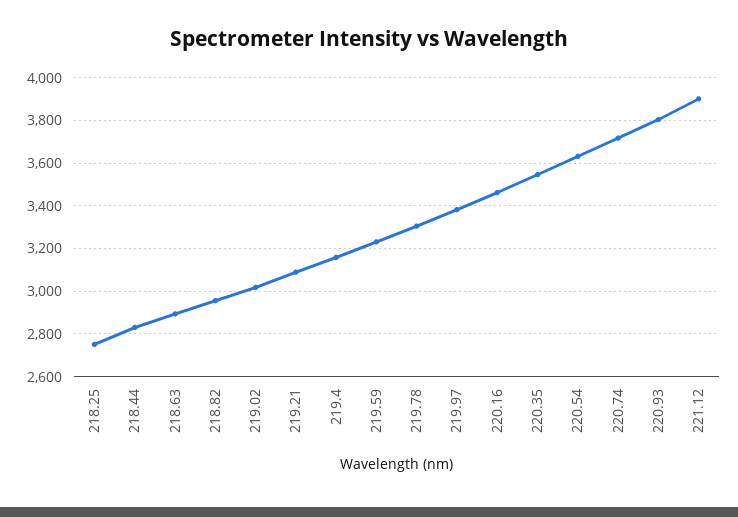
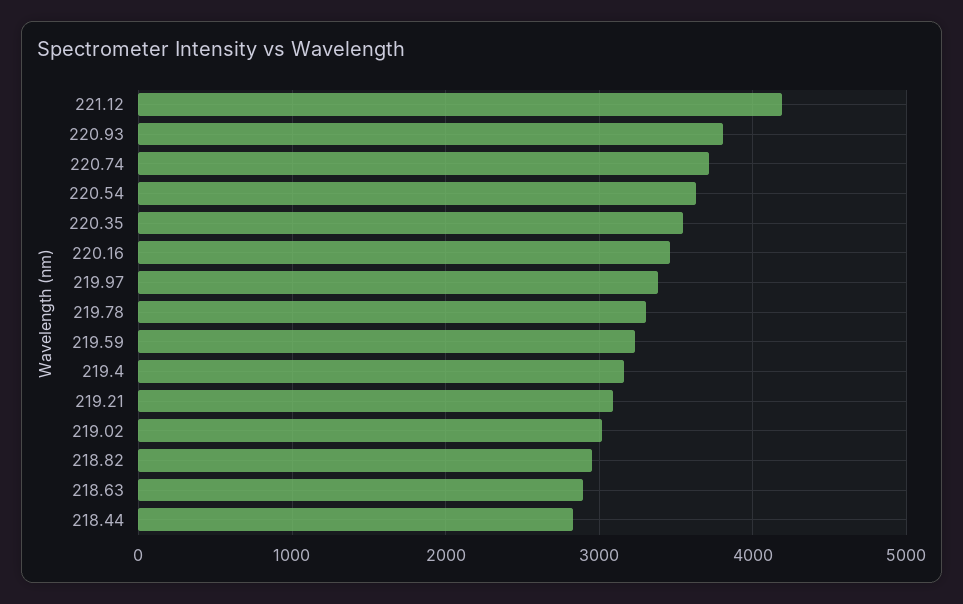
218.25: 2750 -> none
221.12: 3900 -> 4200

